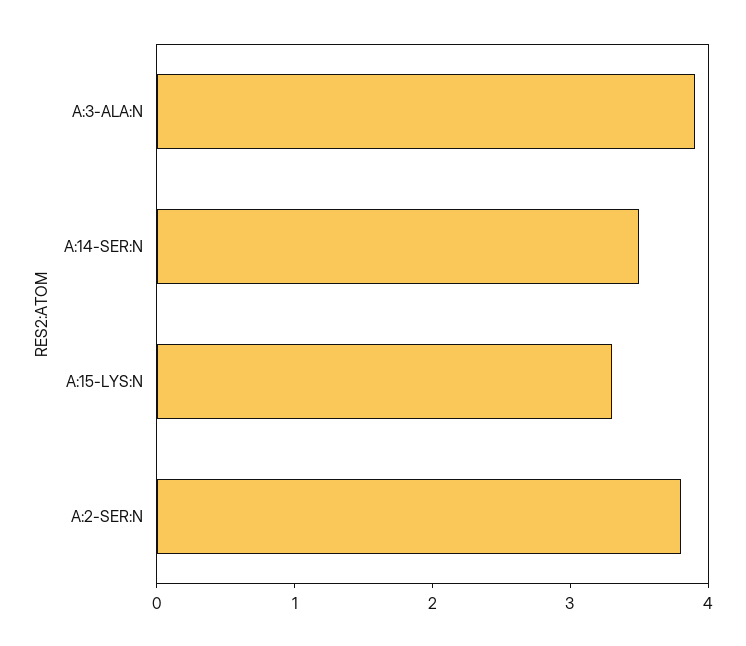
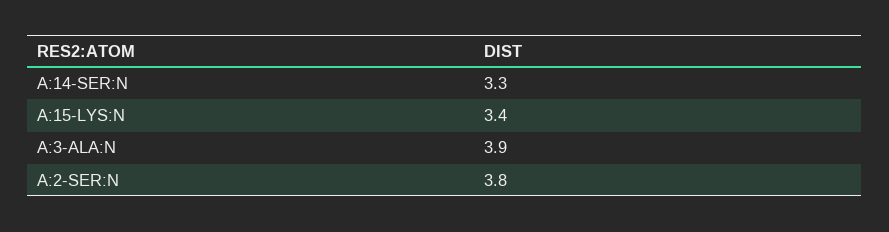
A:14-SER:N: 3.5 -> 3.3
A:15-LYS:N: 3.3 -> 3.4

